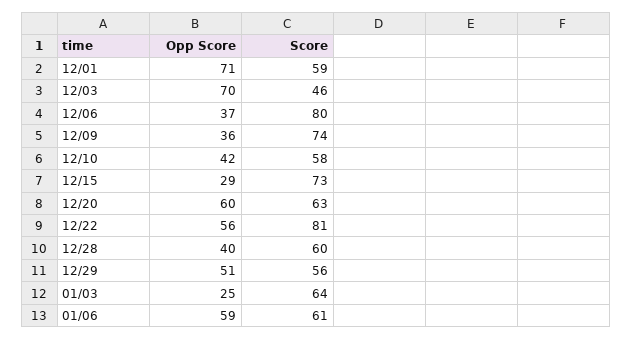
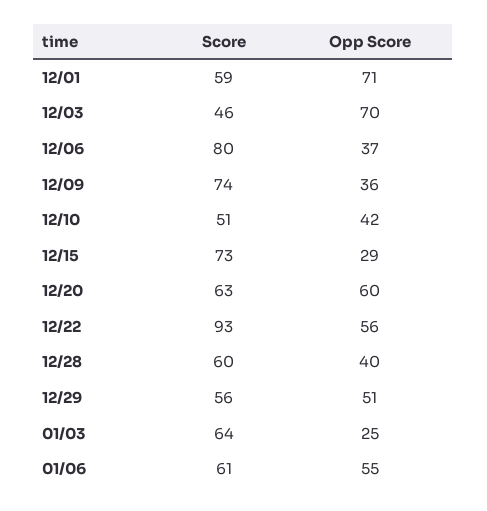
Score, 12/10: 58 -> 51
Score, 12/22: 81 -> 93
Opp Score, 01/06: 59 -> 55

